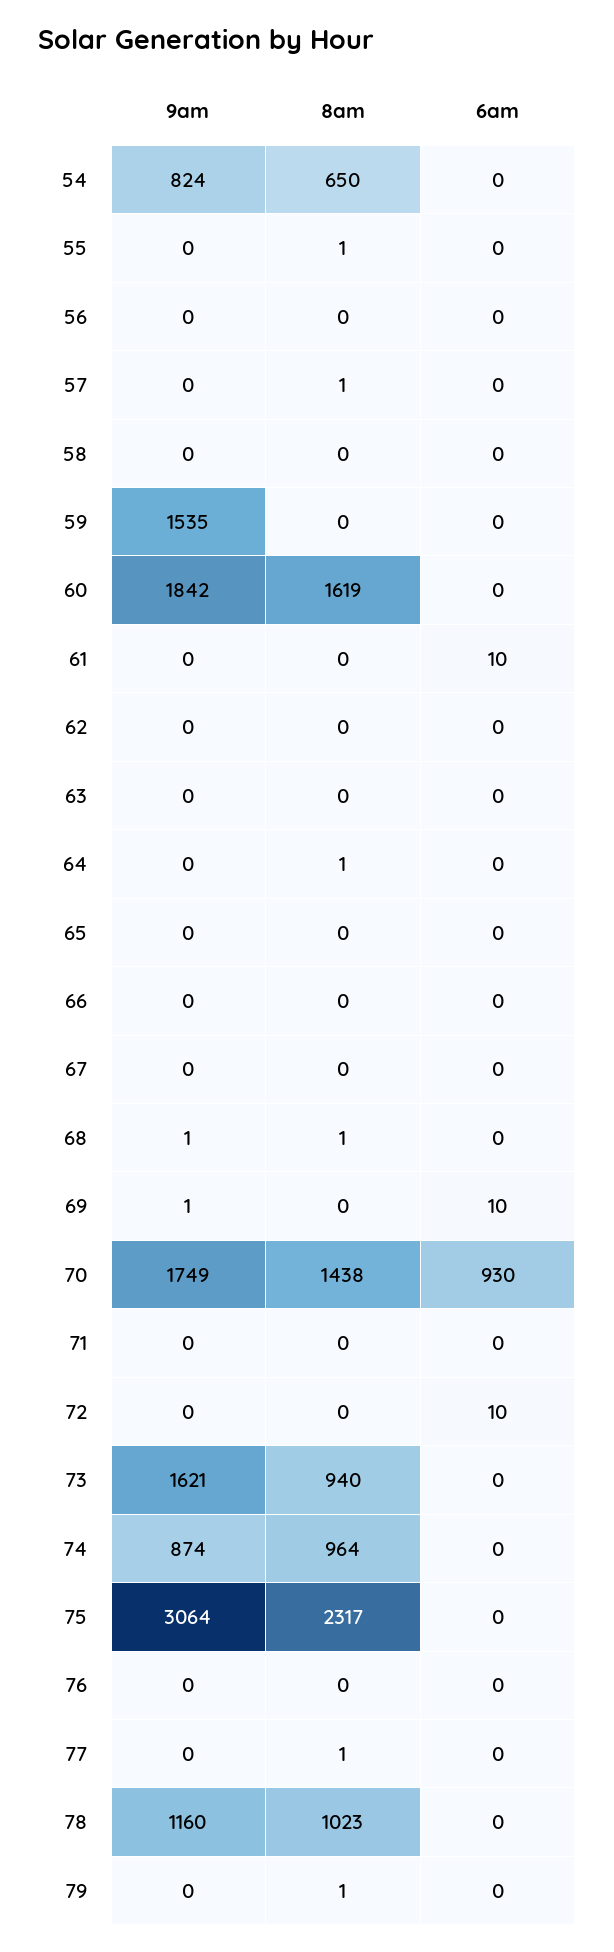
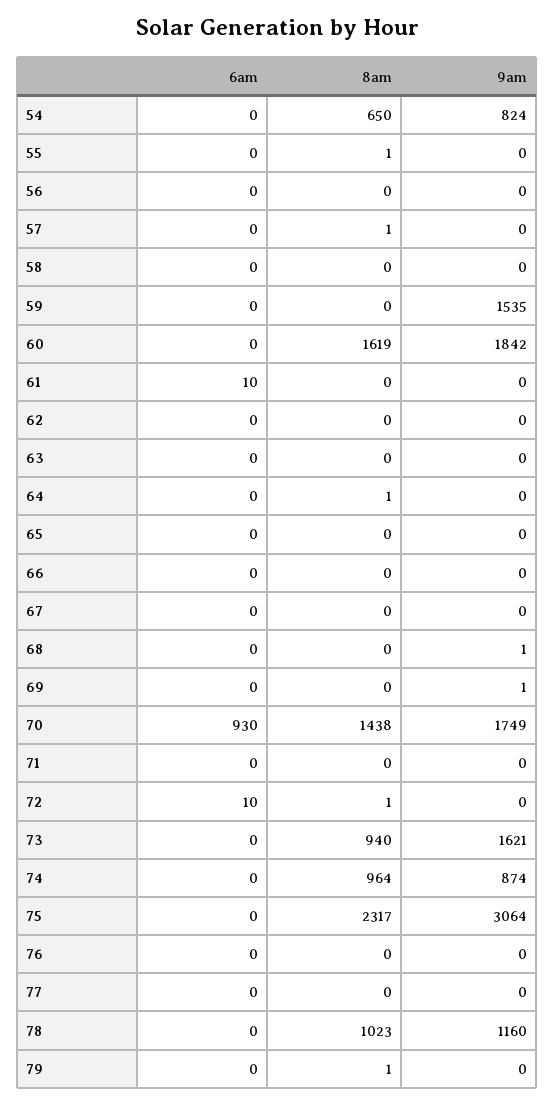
8am, 68: 1 -> 0
6am, 69: 10 -> 0
8am, 72: 0 -> 1
8am, 77: 1 -> 0

